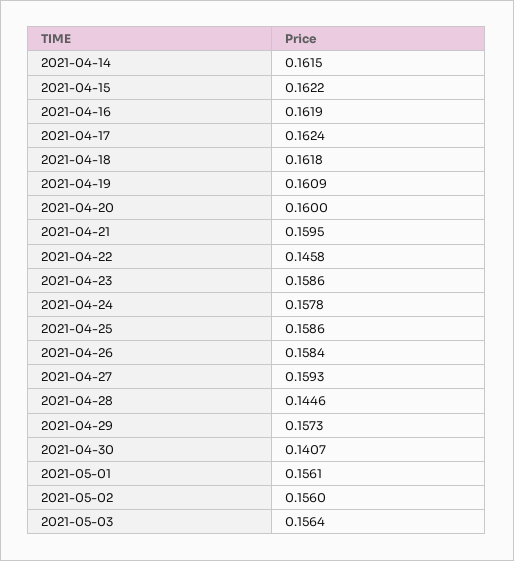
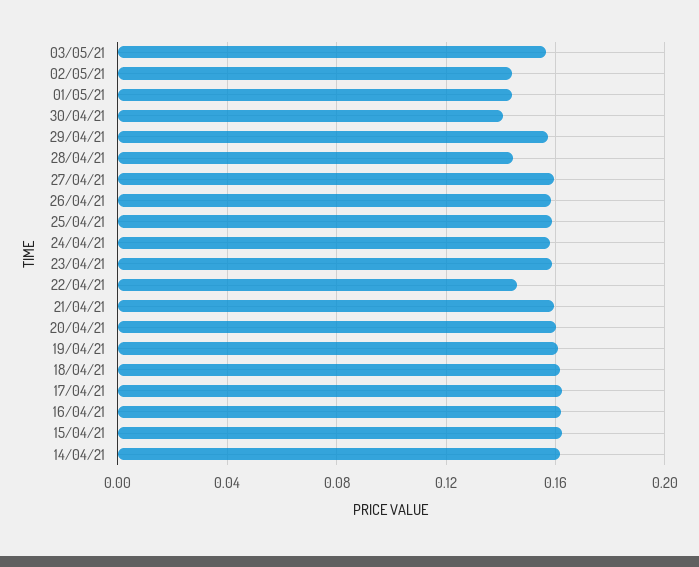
2021-05-01: 0.1561 -> 0.145
2021-05-02: 0.156 -> 0.145

